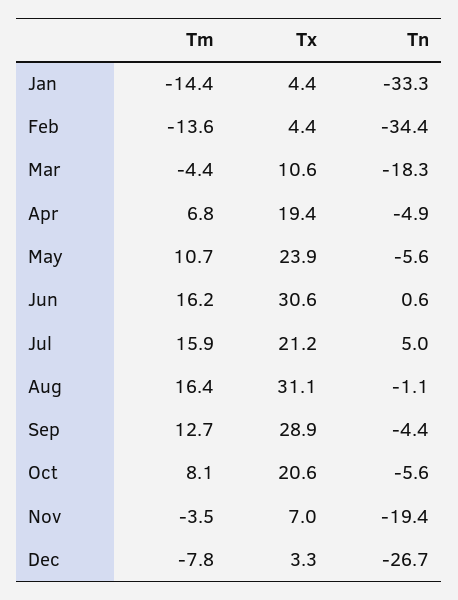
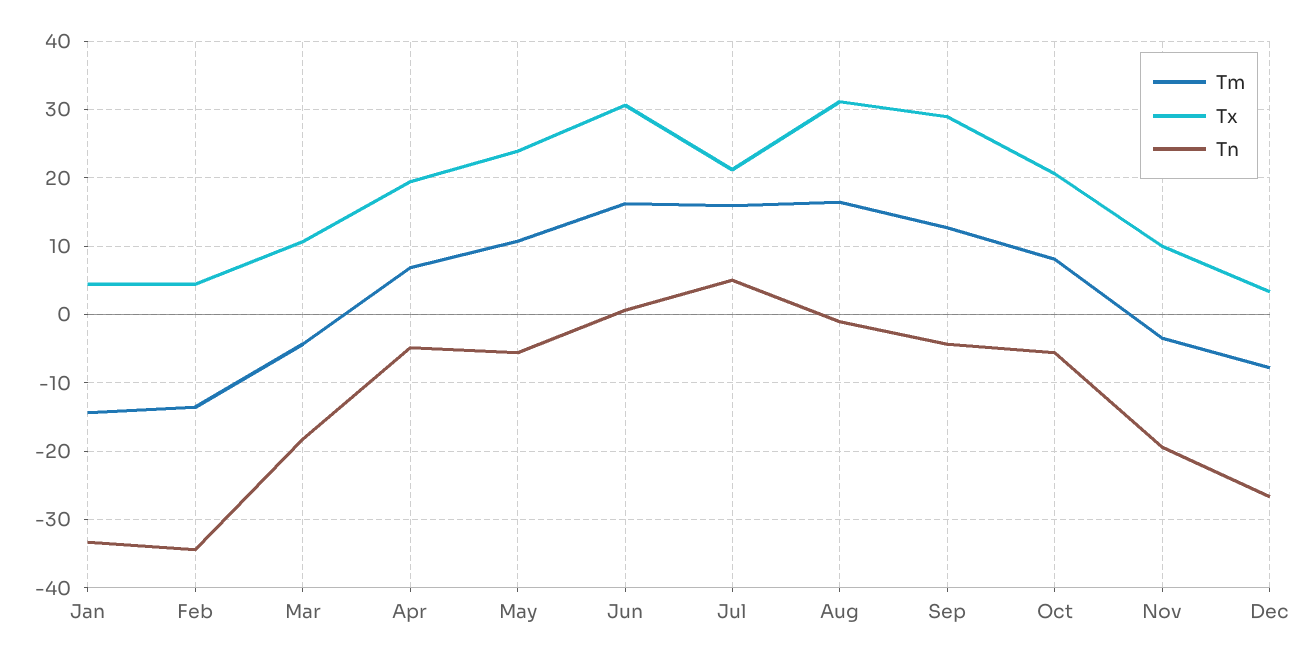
Tx, Nov: 7 -> 10

